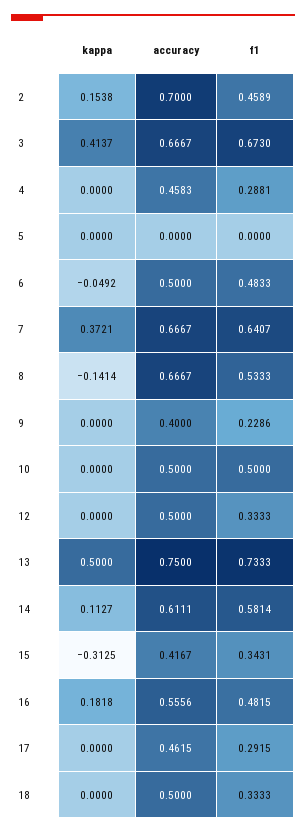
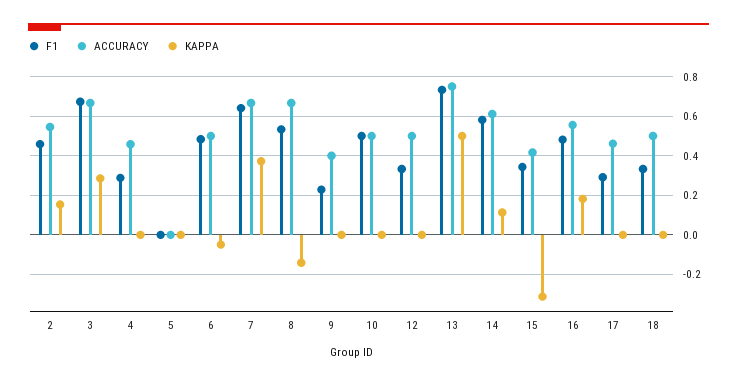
accuracy, 2: 0.7 -> 0.55
kappa, 3: 0.4137 -> 0.3

